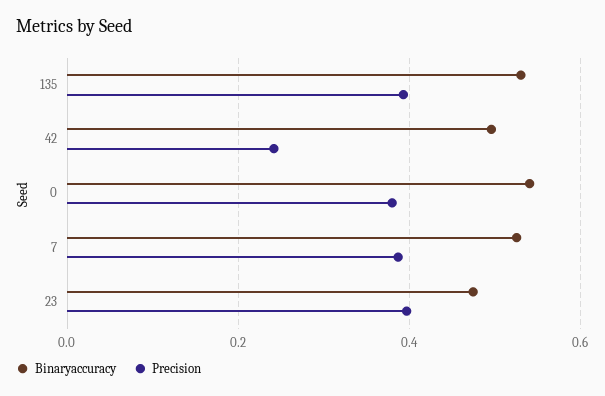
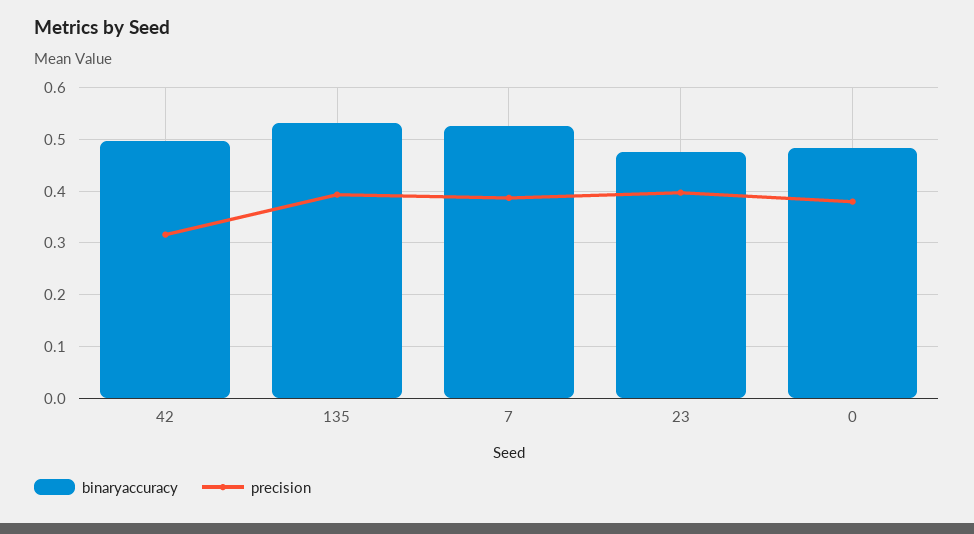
Precision, 42: 0.24 -> 0.32
Binaryaccuracy, 0: 0.54 -> 0.48

